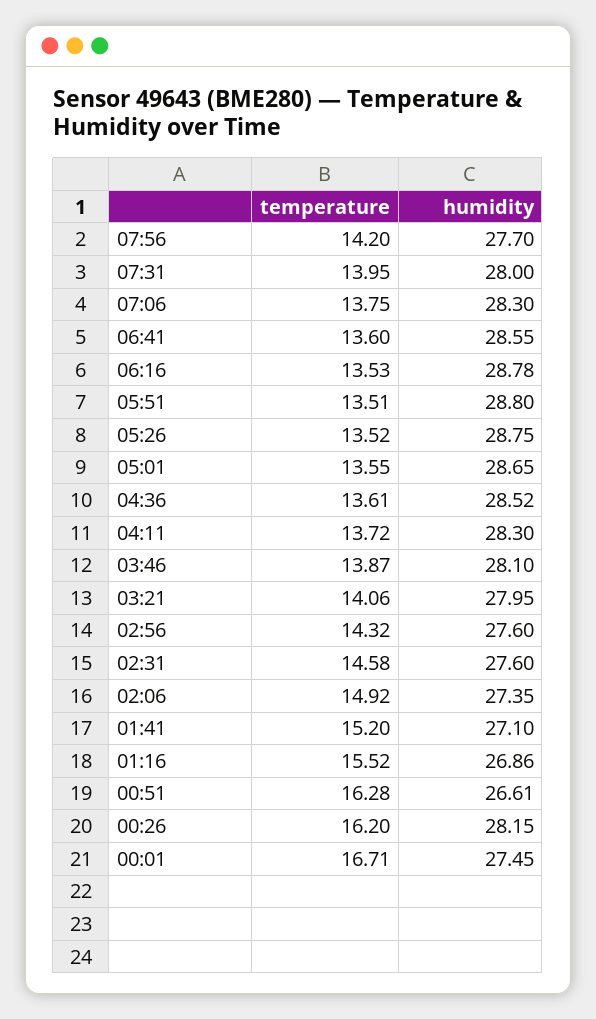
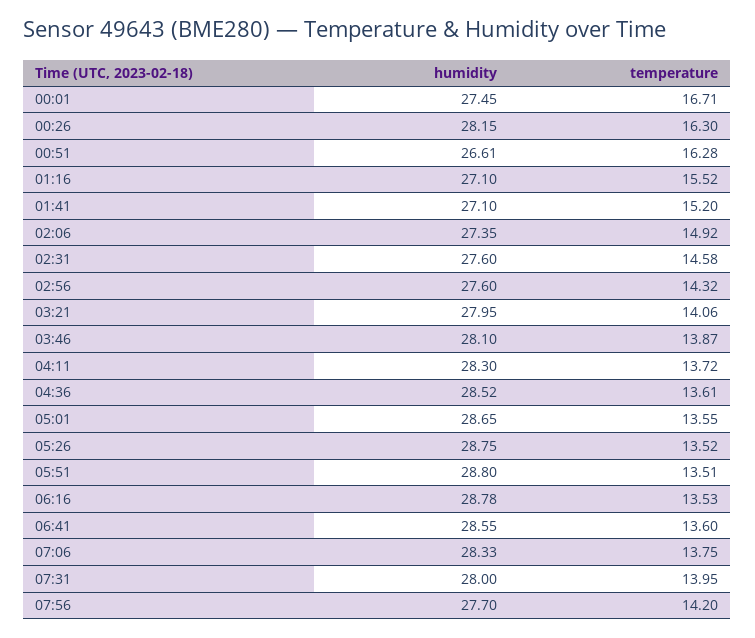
humidity, 07:06: 28.3 -> 28.33
humidity, 01:16: 26.86 -> 27.1
temperature, 00:26: 16.2 -> 16.3

